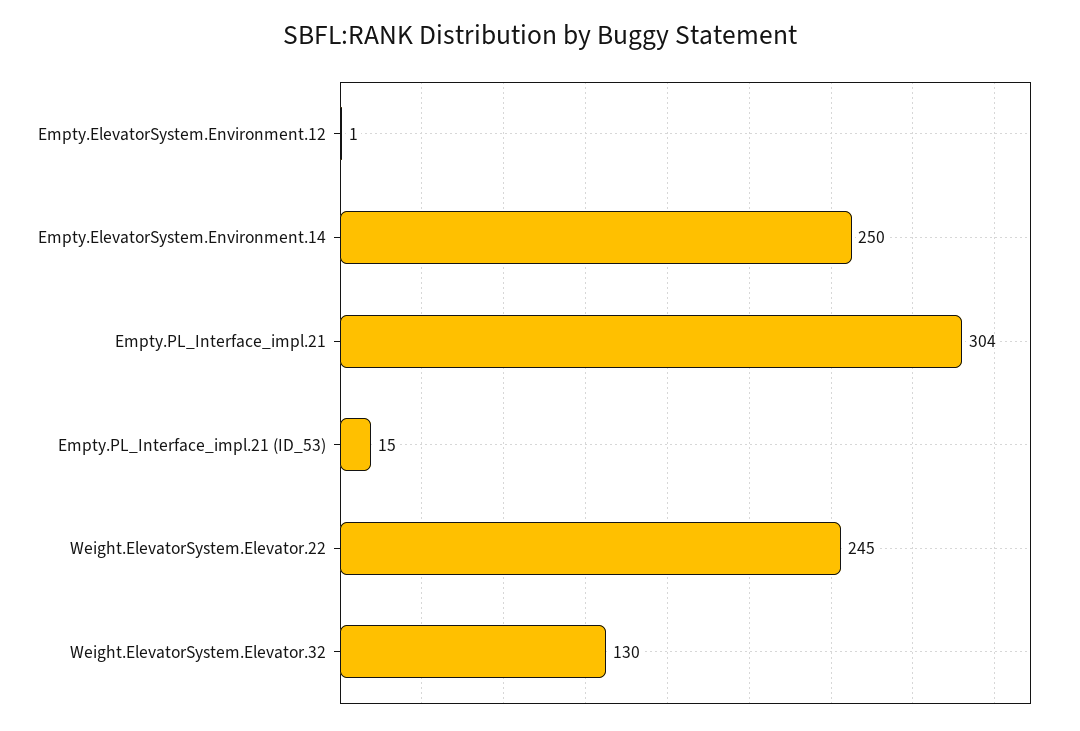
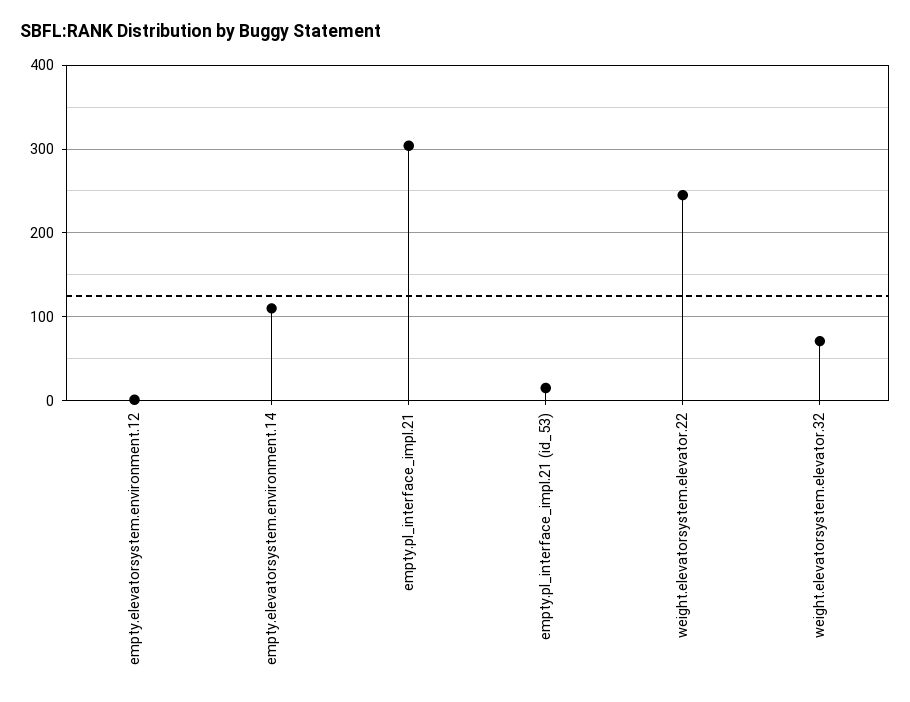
Empty.ElevatorSystem.Environment.14: 250 -> 110
Weight.ElevatorSystem.Elevator.32: 130 -> 70

